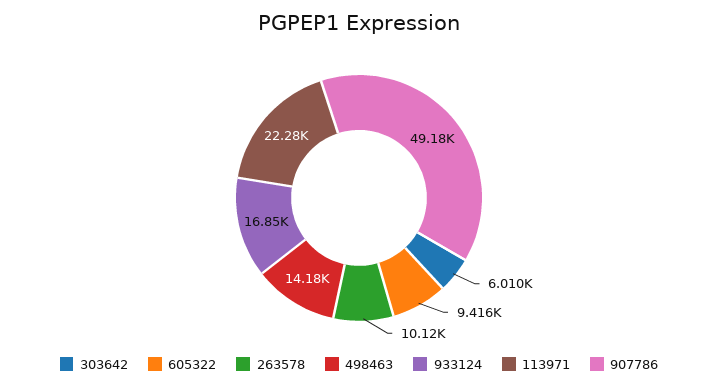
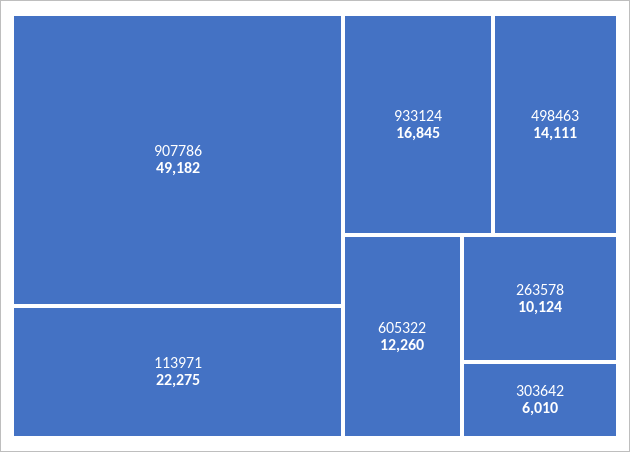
605322: 9416 -> 12260
498463: 14180 -> 14111

